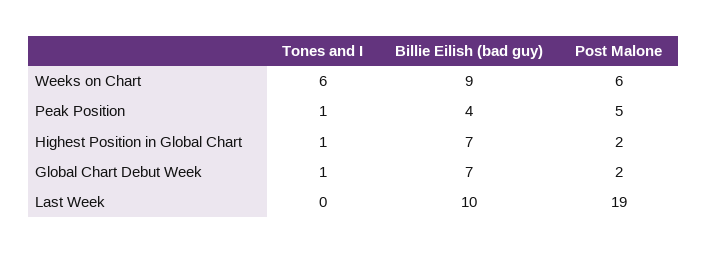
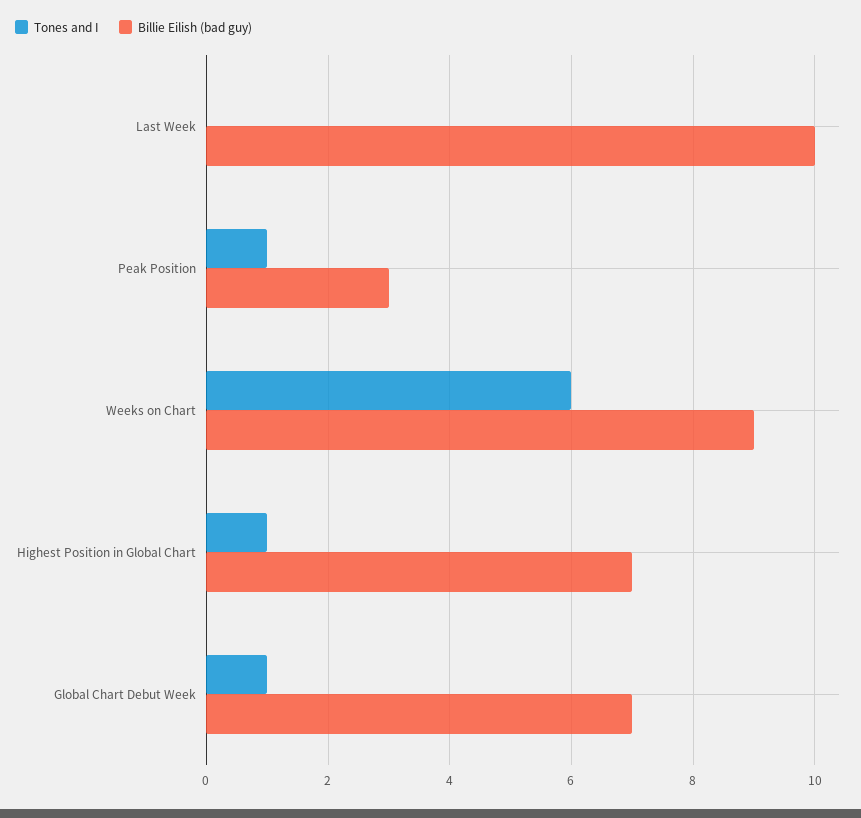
Post Malone, Weeks on Chart: 6 -> none
Billie Eilish (bad guy), Peak Position: 4 -> 3
Post Malone, Peak Position: 5 -> none
Post Malone, Highest Position in Global Chart: 2 -> none
Post Malone, Global Chart Debut Week: 2 -> none
Post Malone, Last Week: 19 -> none

